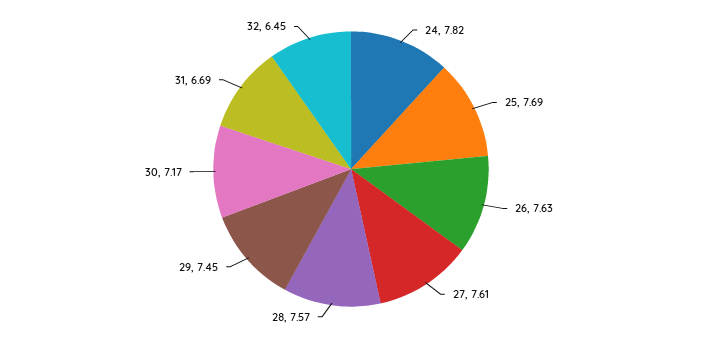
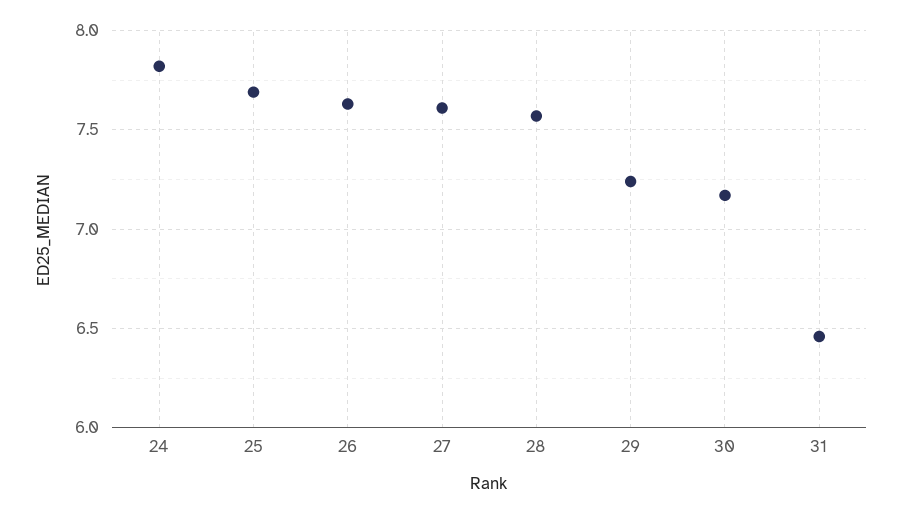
29: 7.45 -> 7.25
31: 6.69 -> 6.45
32: 6.45 -> none

